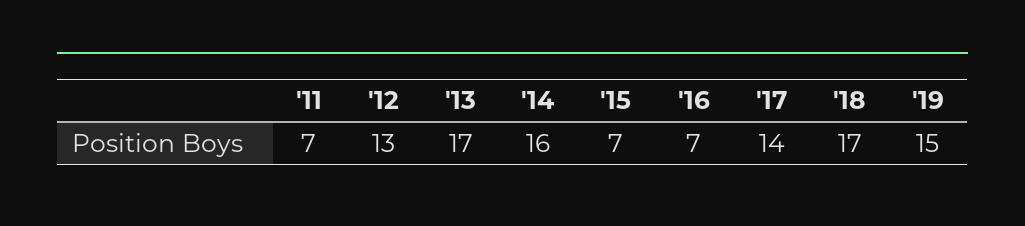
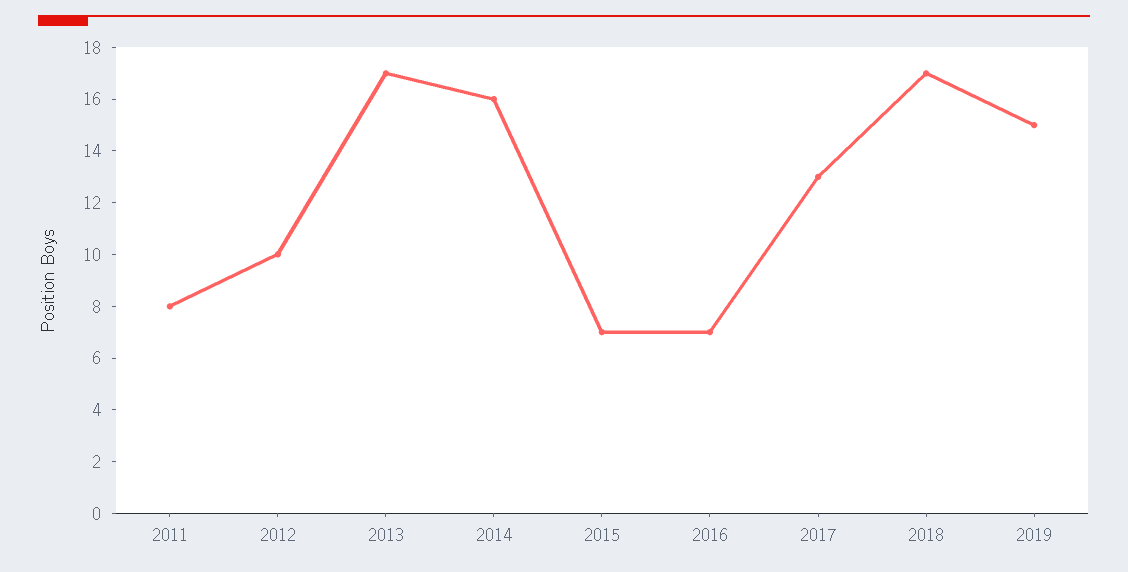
'11: 7 -> 8
'12: 13 -> 10
'17: 14 -> 13

